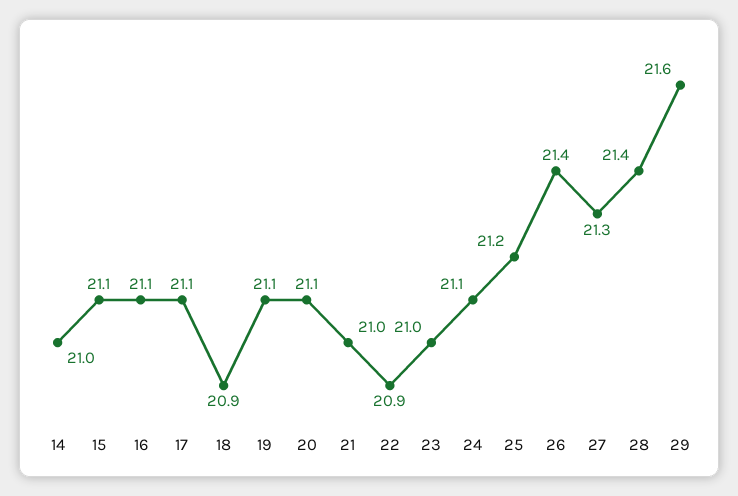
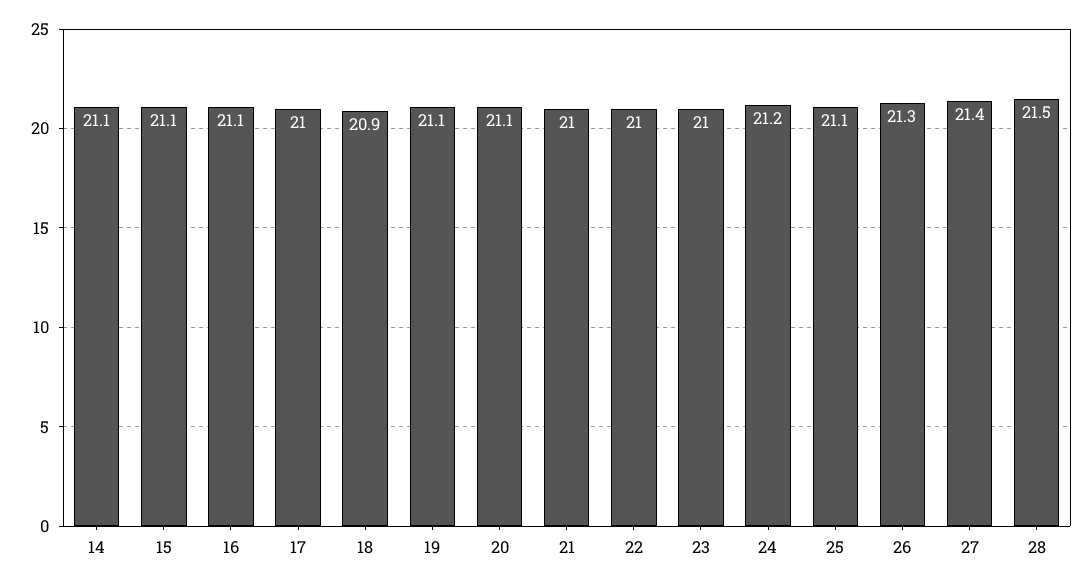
14: 21 -> 21.1
17: 21.1 -> 21
22: 20.9 -> 21
24: 21.1 -> 21.2
25: 21.2 -> 21.1
26: 21.4 -> 21.3
27: 21.3 -> 21.4
28: 21.4 -> 21.5
29: 21.6 -> none

